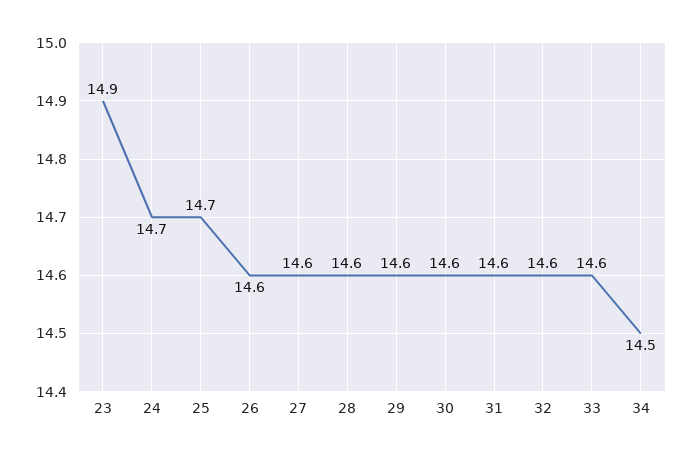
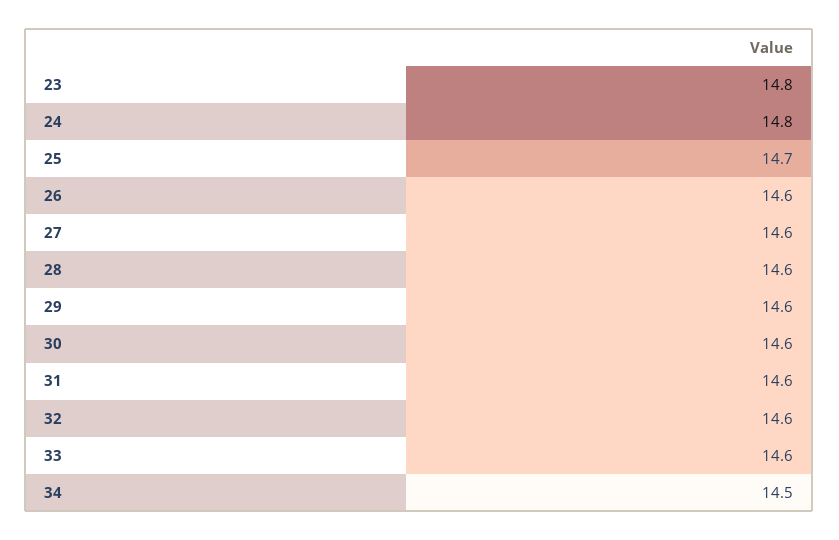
23: 14.9 -> 14.8
24: 14.7 -> 14.8

